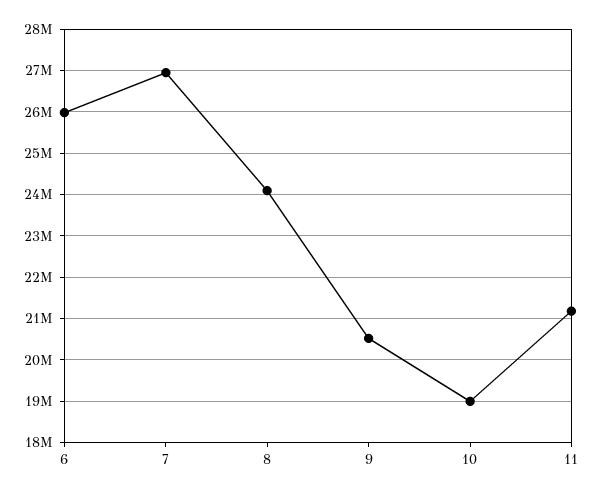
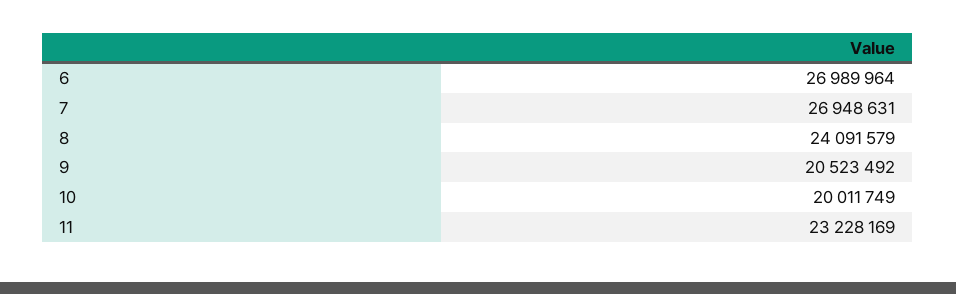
6: 26000000 -> 26989964
10: 19000000 -> 20011749
11: 21200000 -> 23228169

